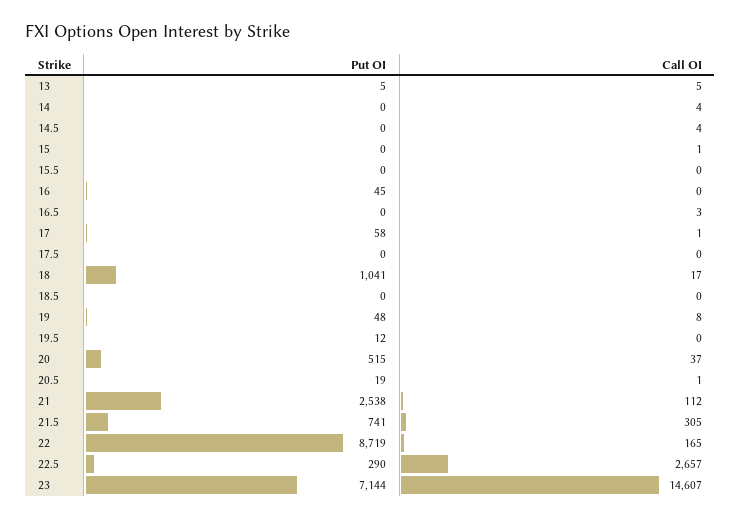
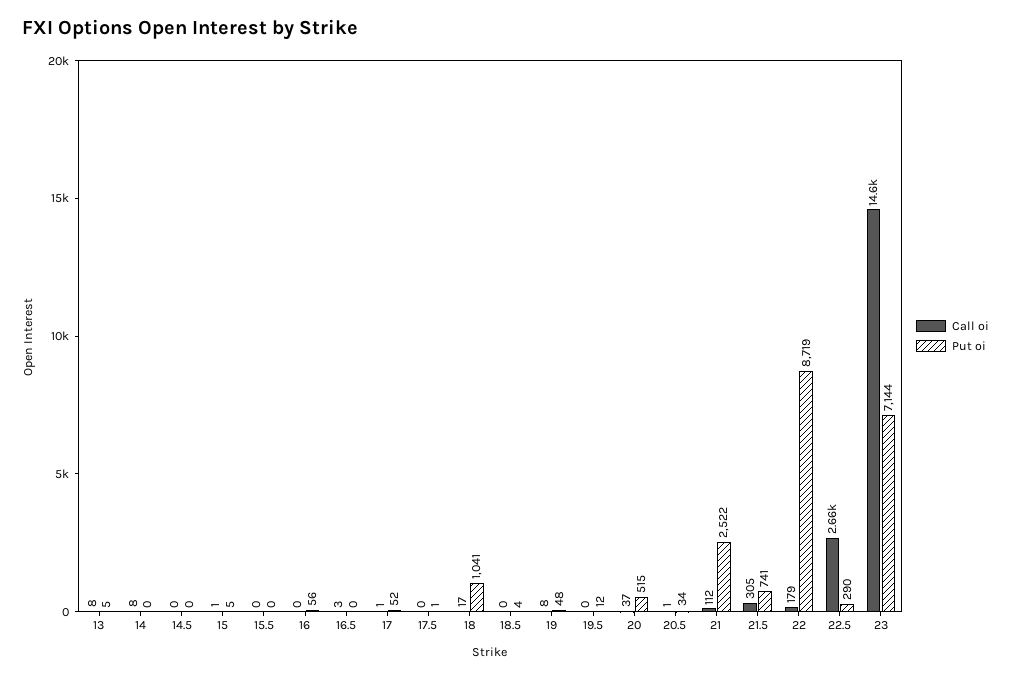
Call OI, 13: 5 -> 8
Call OI, 14: 4 -> 8
Call OI, 14.5: 4 -> 0
Put OI, 15: 0 -> 5
Put OI, 16: 45 -> 56
Put OI, 17: 58 -> 52
Put OI, 17.5: 0 -> 1
Put OI, 18.5: 0 -> 4
Put OI, 20.5: 19 -> 34
Put OI, 21: 2538 -> 2522
Call OI, 22: 165 -> 179

